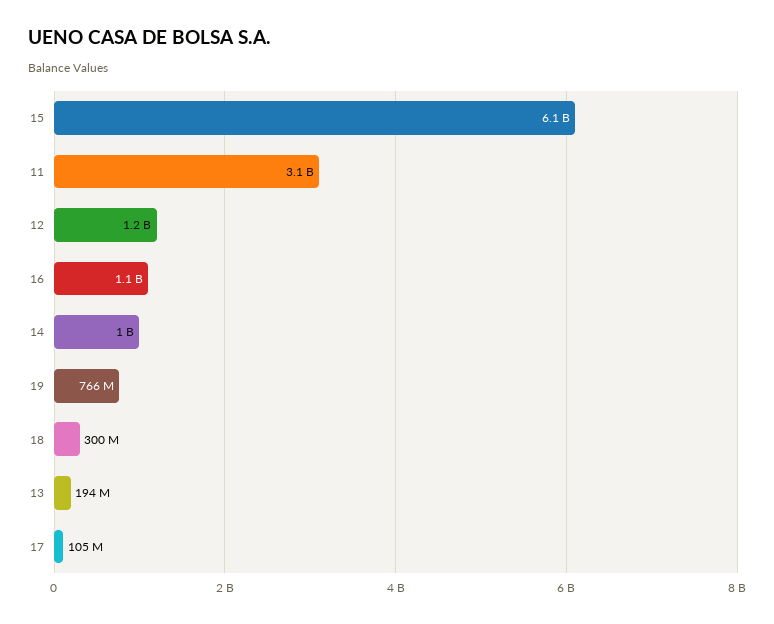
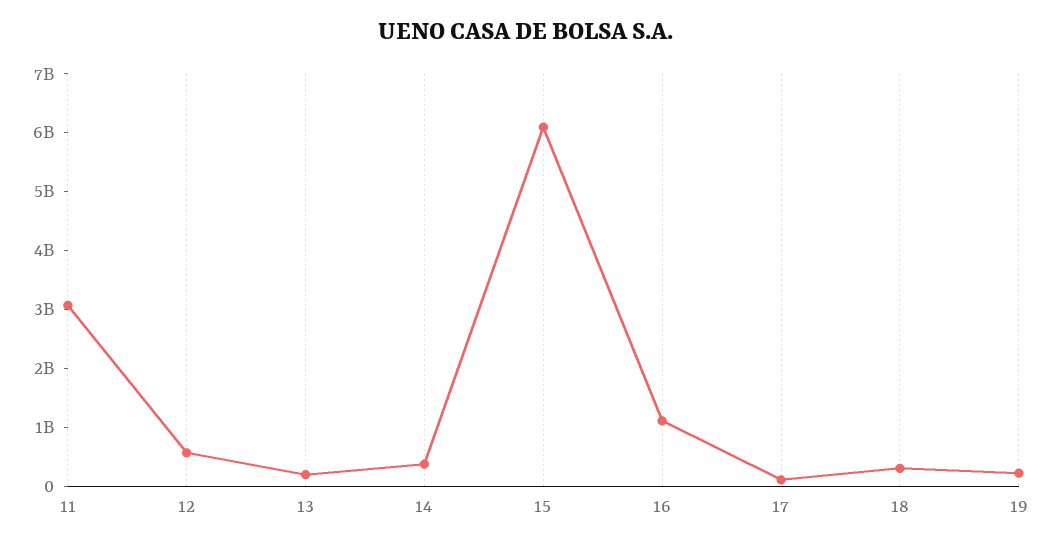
12: 1200000000 -> 600000000
14: 1000000000 -> 400000000
19: 766000000 -> 200000000

